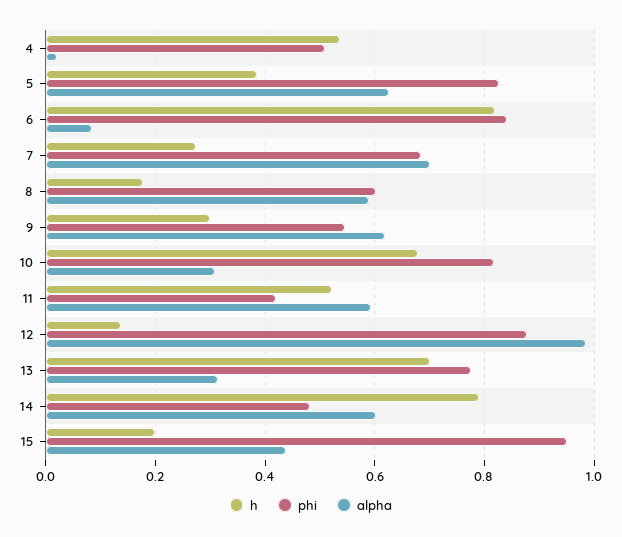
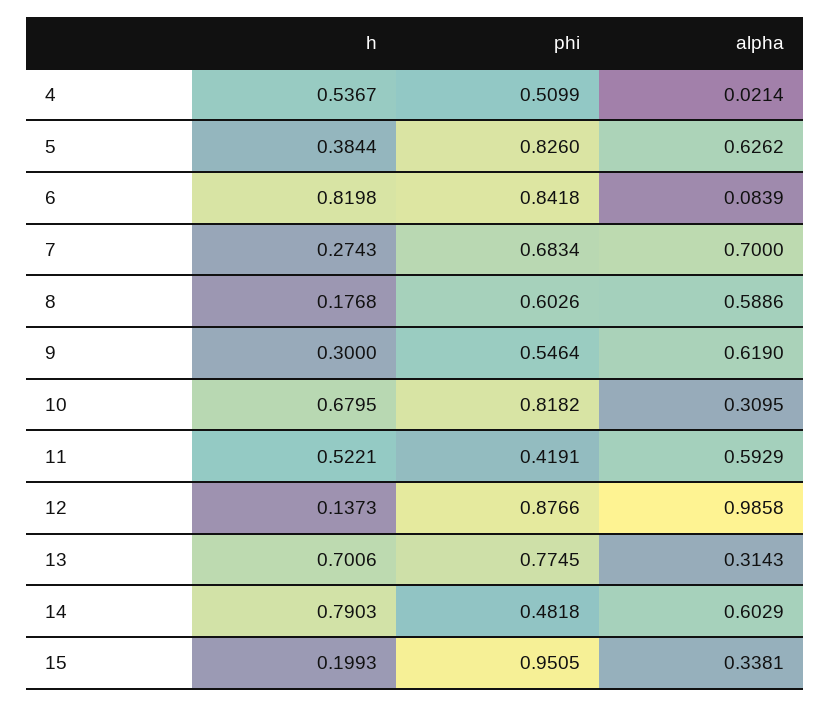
alpha, 15: 0.44 -> 0.3381

